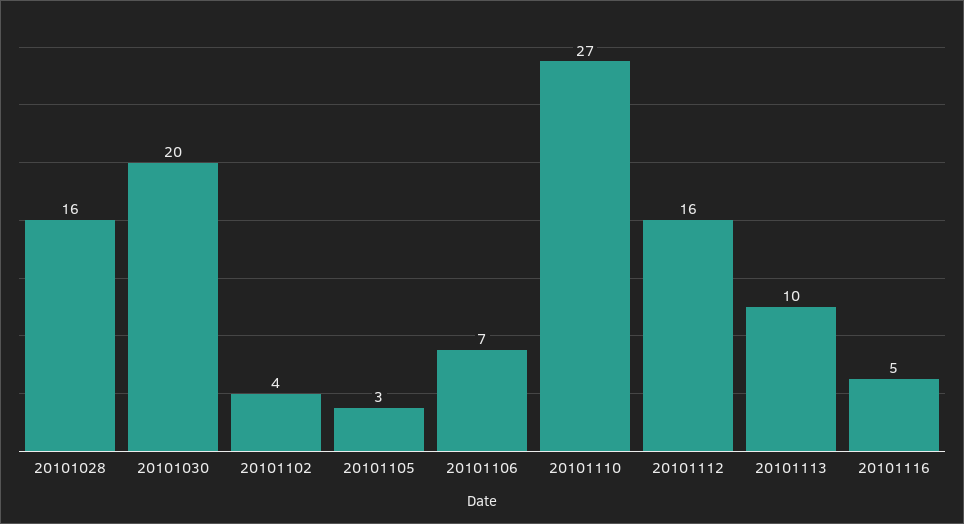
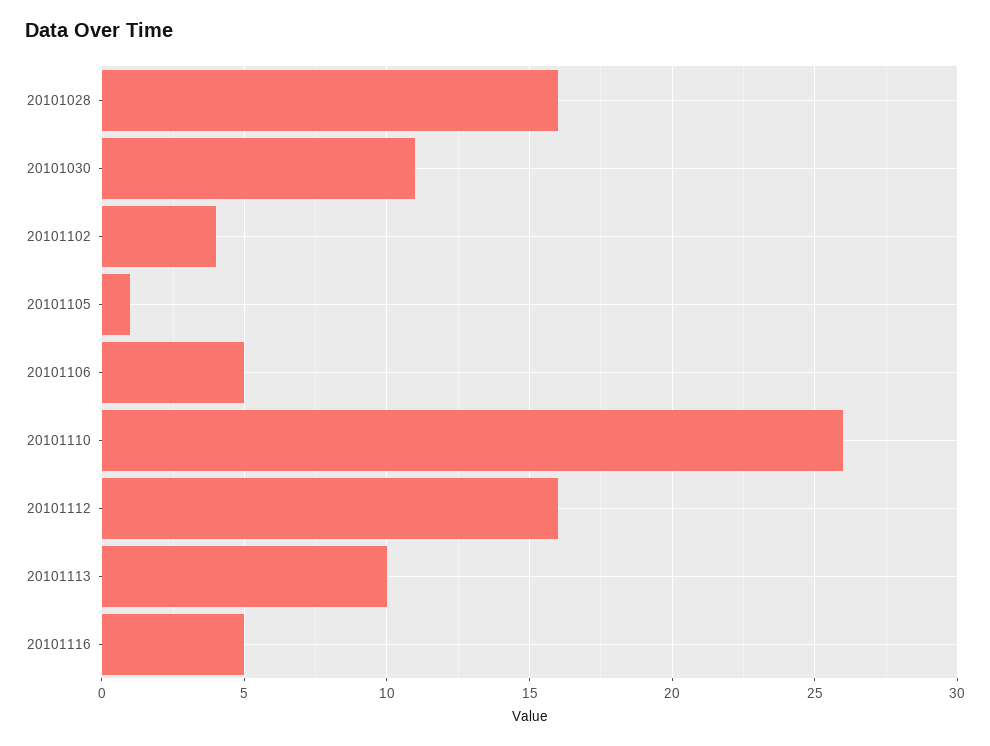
20101030: 20 -> 11
20101105: 3 -> 1
20101106: 7 -> 5
20101110: 27 -> 26

